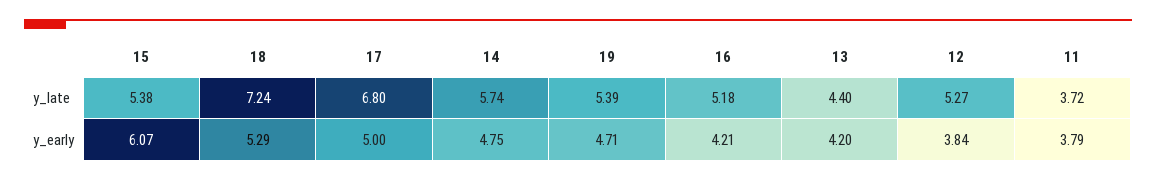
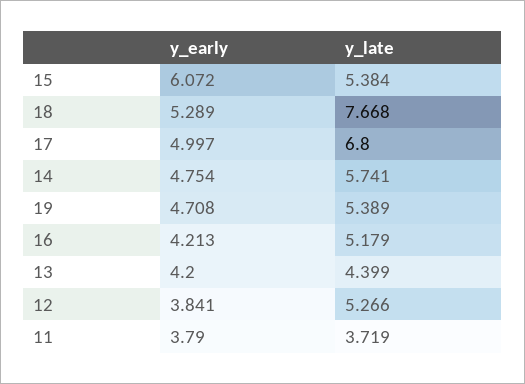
18, y_late: 7.24 -> 7.668

